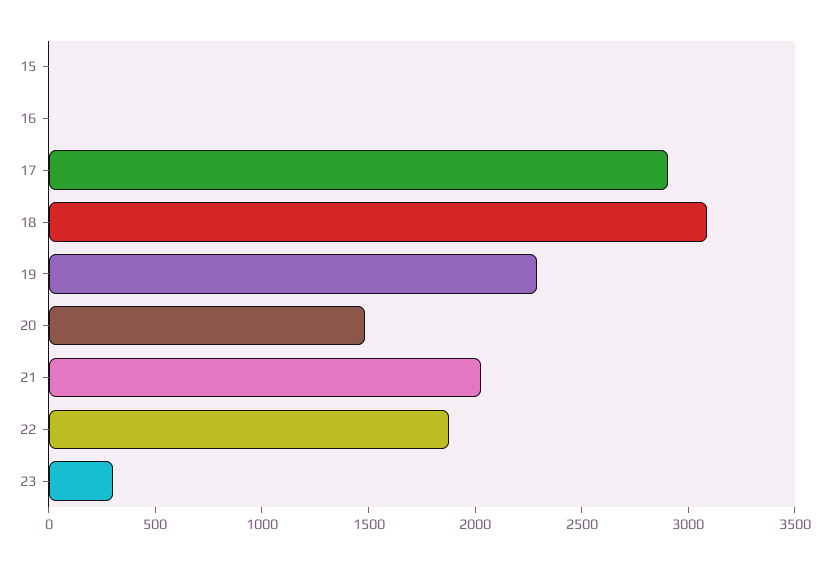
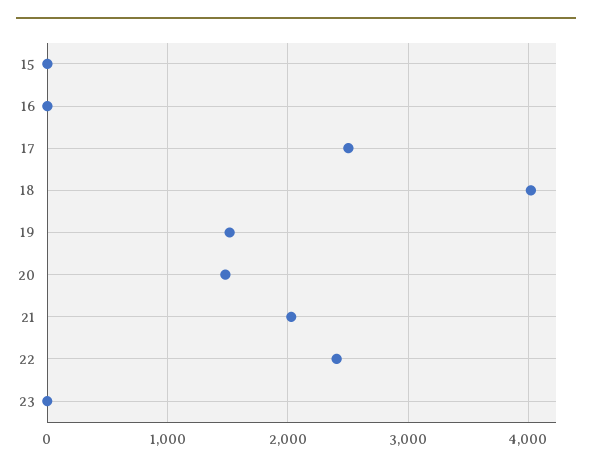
17: 2900 -> 2500
18: 3100 -> 4000
19: 2300 -> 1500
22: 1900 -> 2400
23: 300 -> 0

